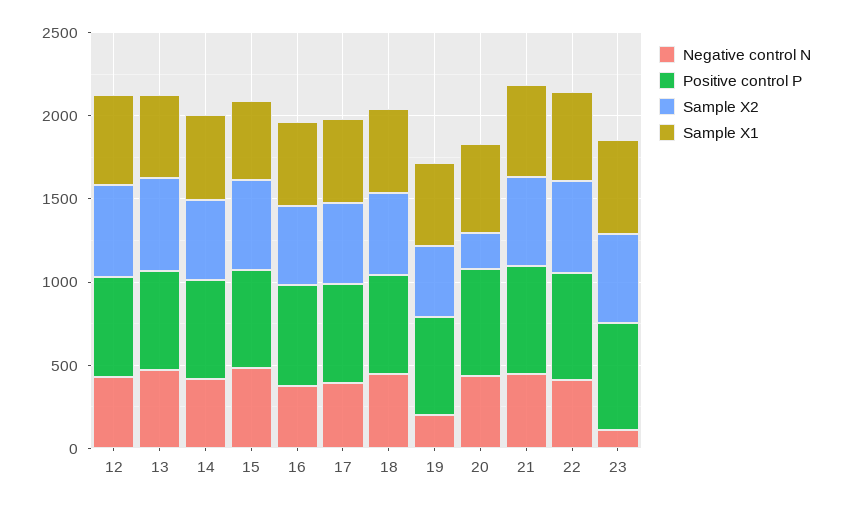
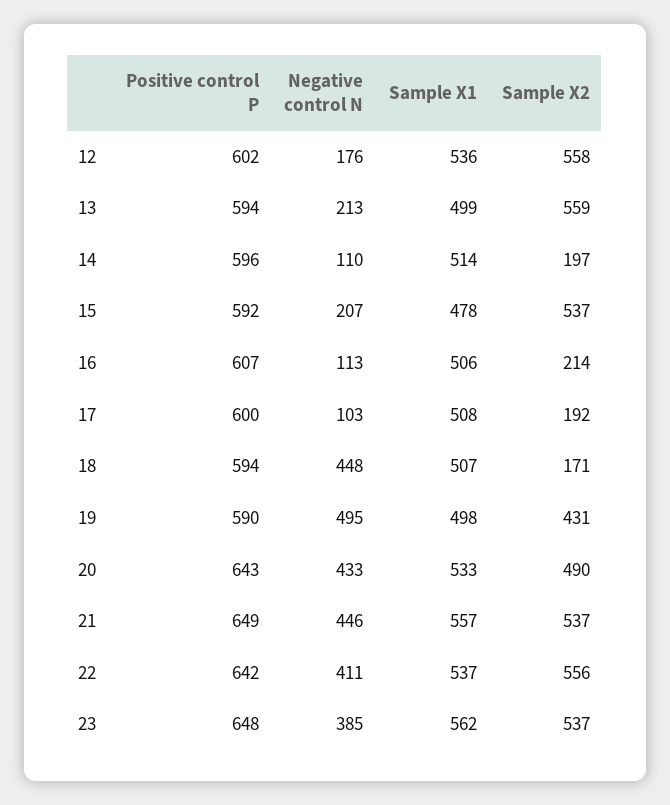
Negative control N, 12: 400 -> 176
Negative control N, 13: 500 -> 213
Negative control N, 14: 400 -> 110
Sample X2, 14: 500 -> 197
Negative control N, 15: 500 -> 207
Negative control N, 16: 400 -> 113
Sample X2, 16: 500 -> 214
Negative control N, 17: 400 -> 103
Sample X2, 17: 500 -> 192
Sample X2, 18: 500 -> 171
Negative control N, 19: 200 -> 495
Sample X2, 20: 200 -> 490
Negative control N, 23: 100 -> 385

